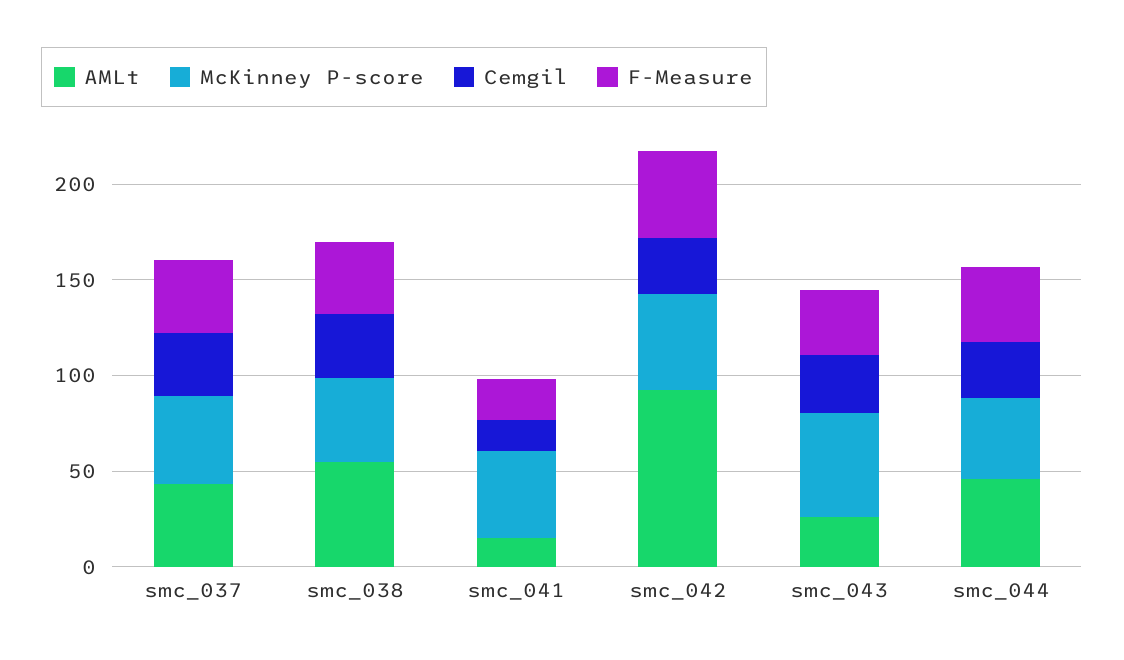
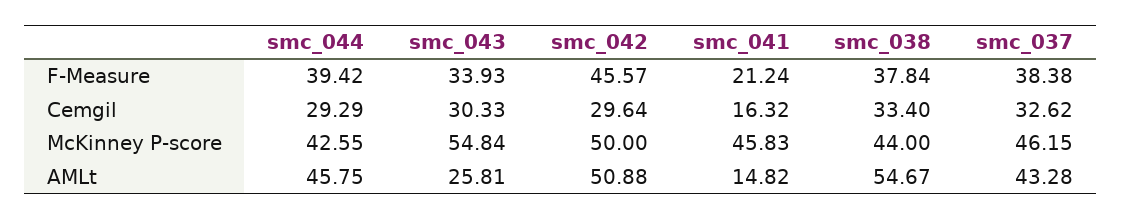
AMLt, smc_042: 90 -> 50.88

